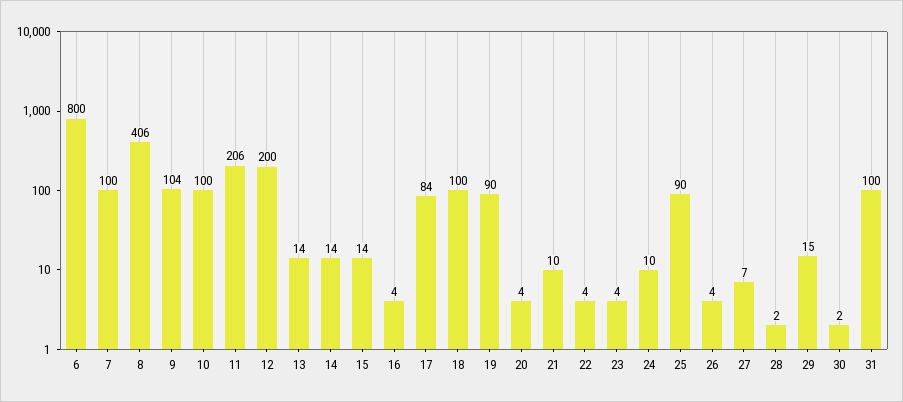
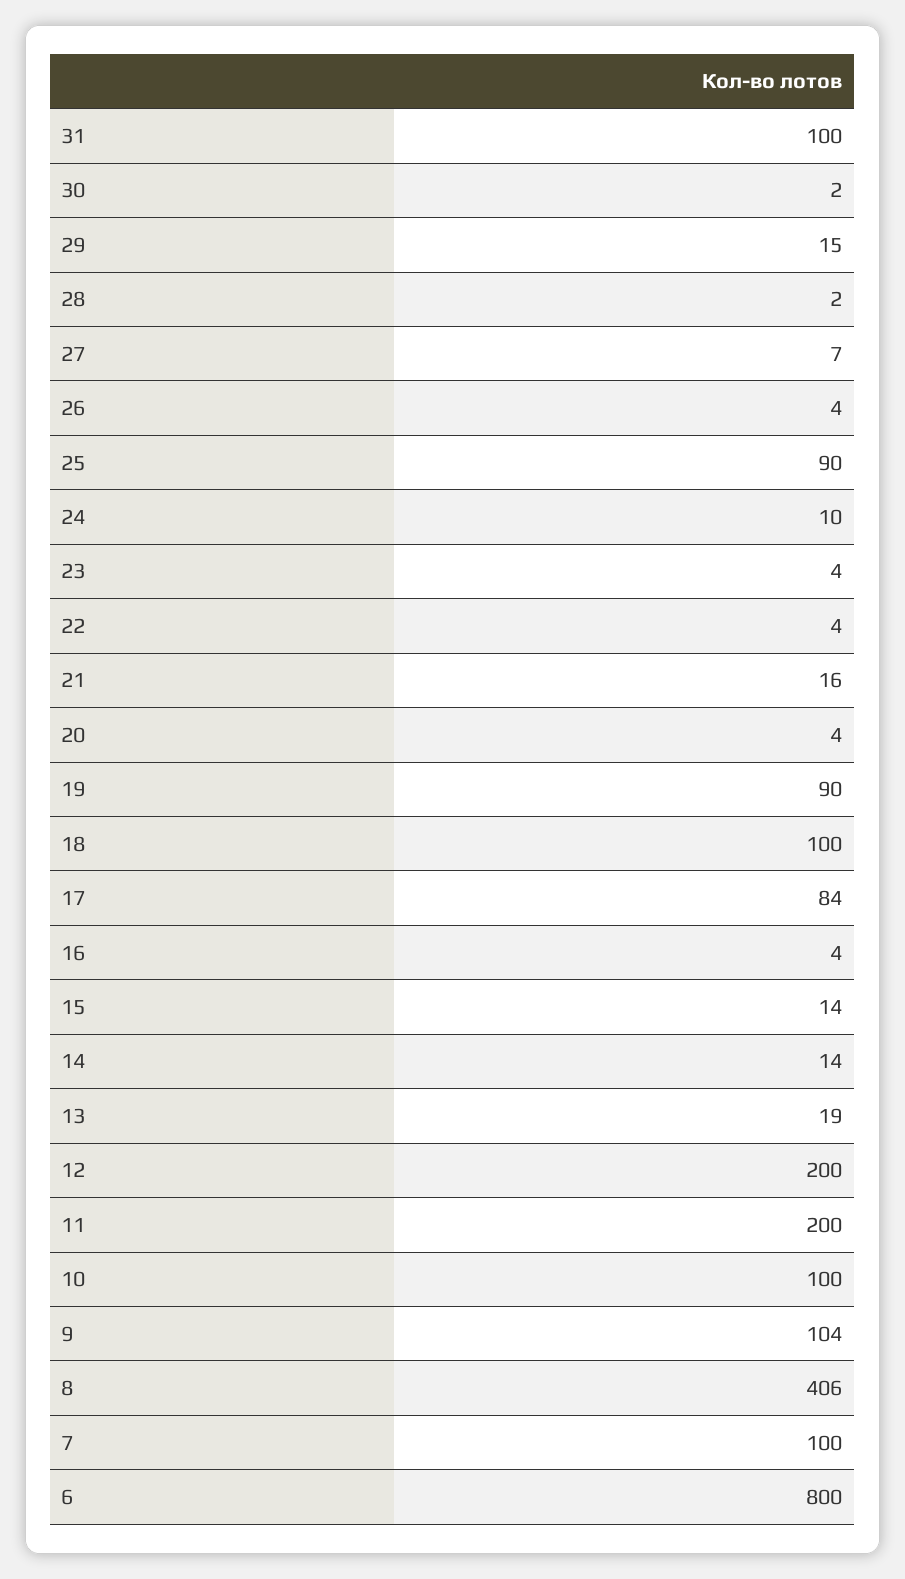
11: 206 -> 200
13: 14 -> 19
21: 10 -> 16

